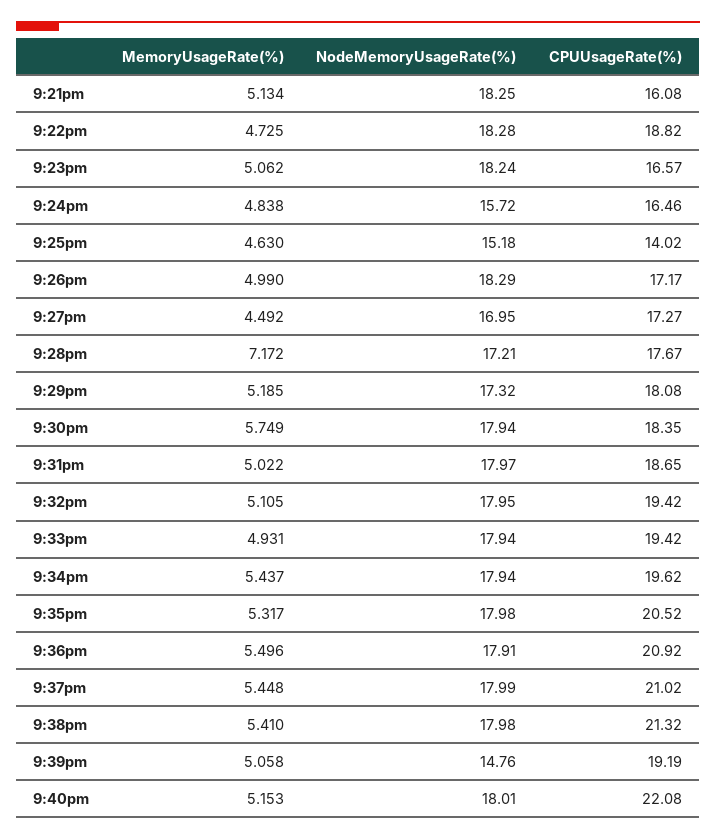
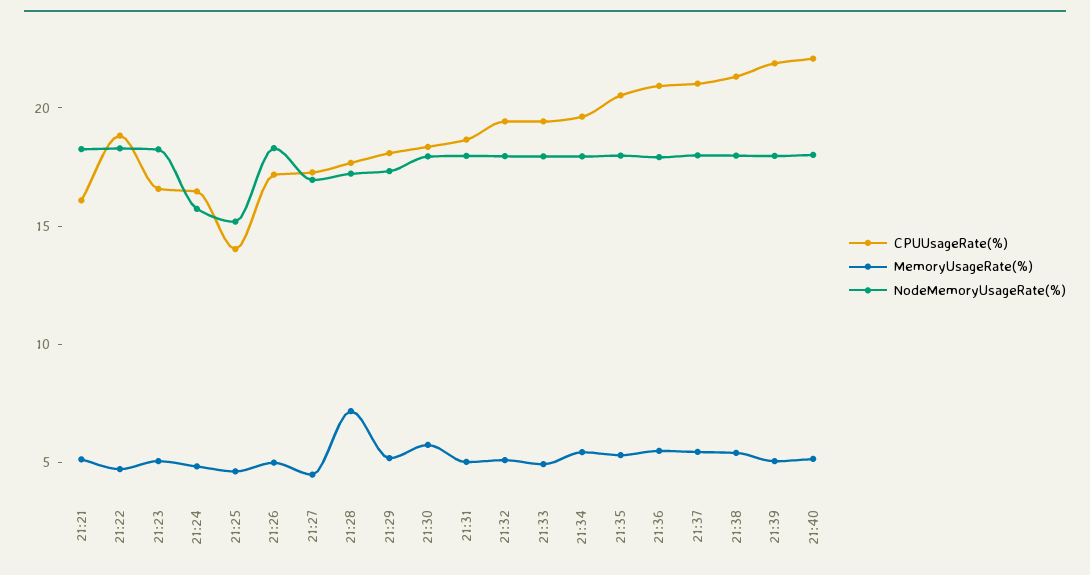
NodeMemoryUsageRate(%), 9:39pm: 14.76 -> 18
CPUUsageRate(%), 9:39pm: 19.19 -> 22

